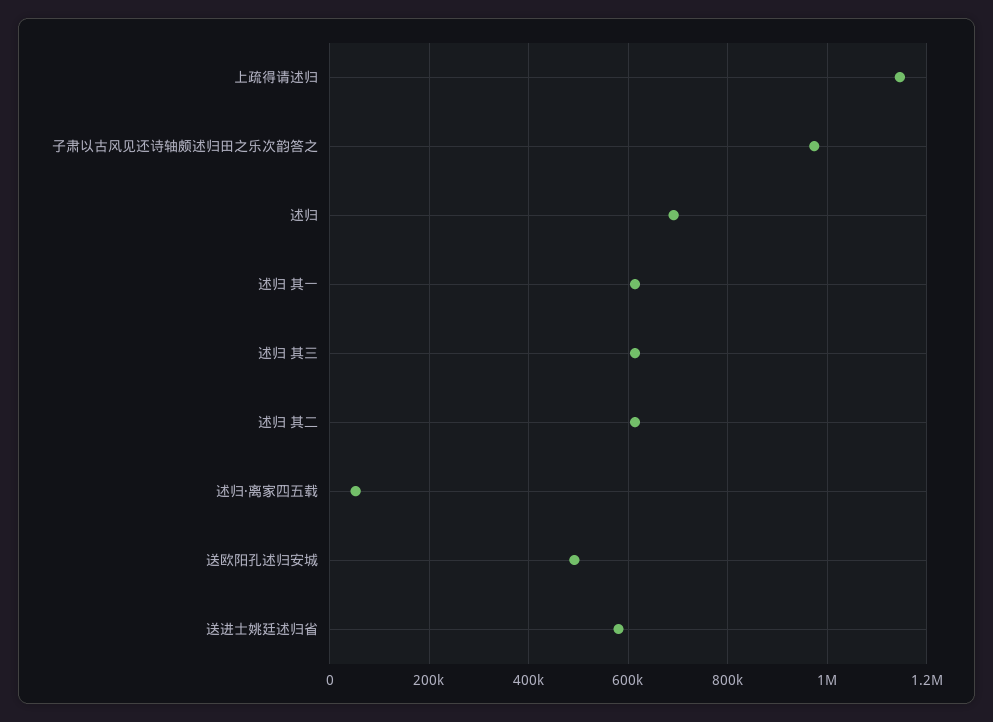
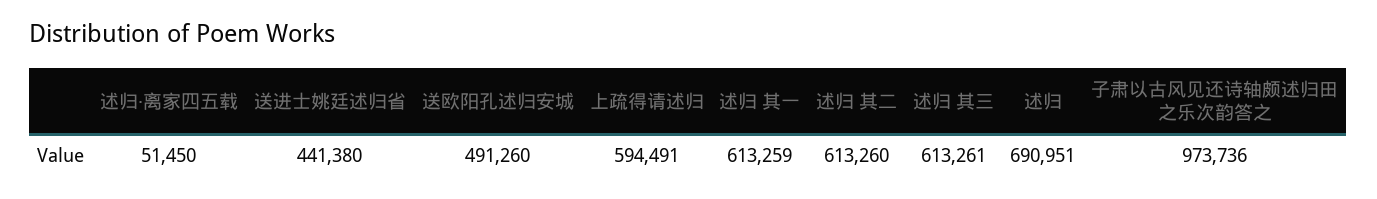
上疏得请述归: 1140000 -> 594491
送进士姚廷述归省: 580000 -> 441380

